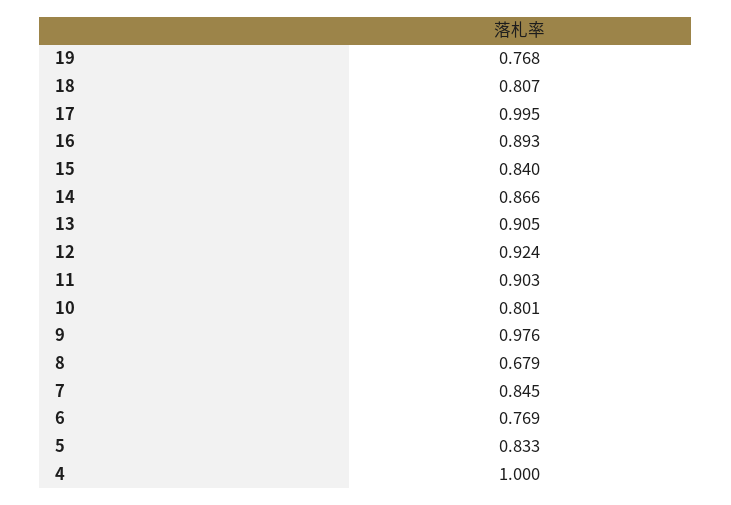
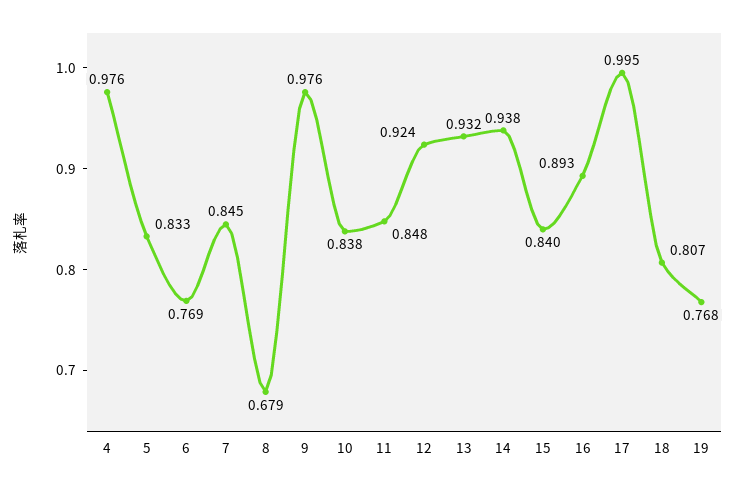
14: 0.866 -> 0.938
13: 0.905 -> 0.932
11: 0.903 -> 0.848
10: 0.801 -> 0.838
4: 1 -> 0.976

